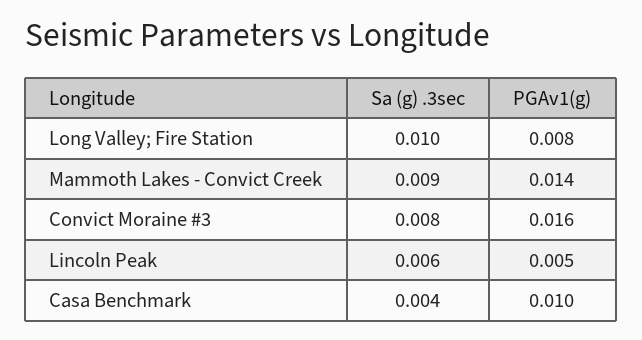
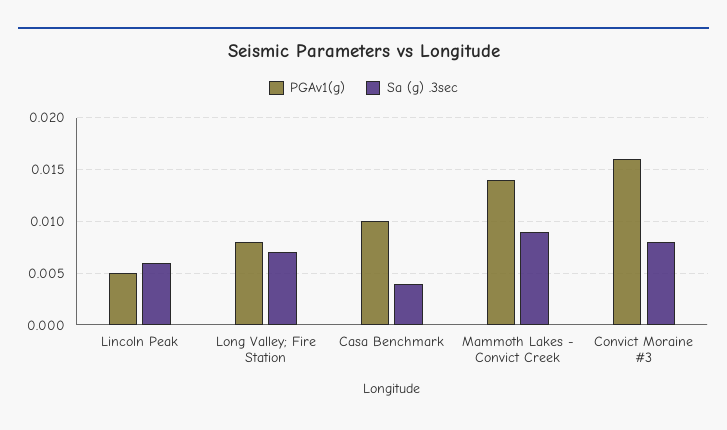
Sa (g) .3sec, Long Valley; Fire Station: 0.01 -> 0.007

